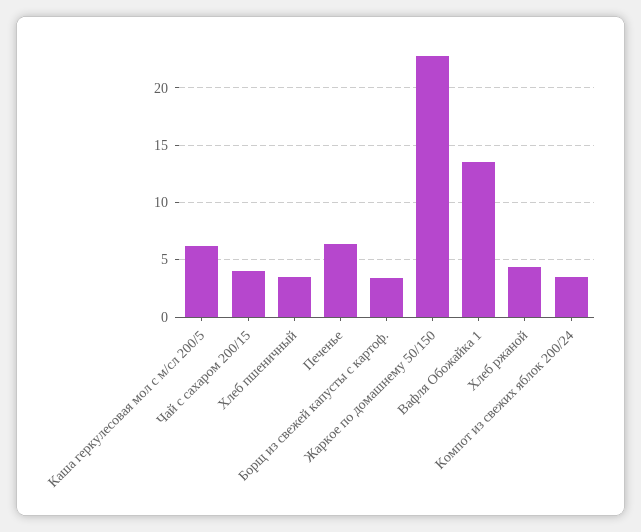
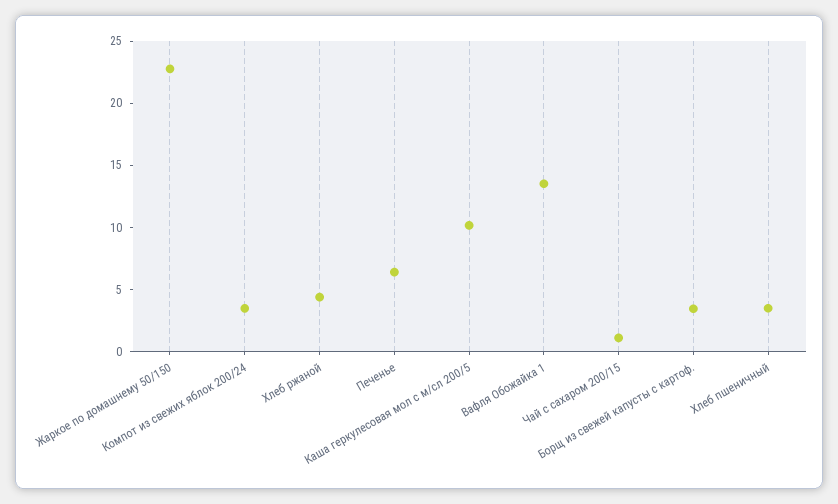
Каша геркулесовая мол с м/сл 200/5: 6 -> 10
Чай с сахаром 200/15: 4 -> 1

